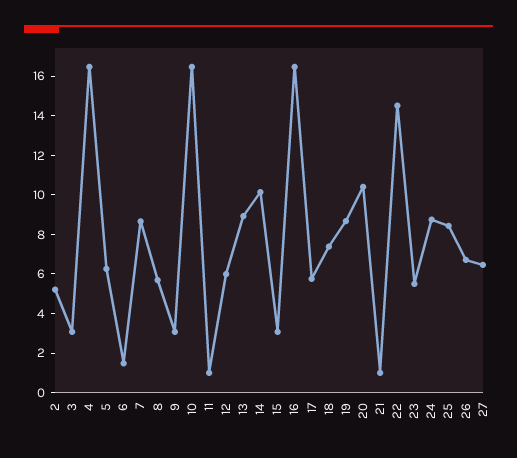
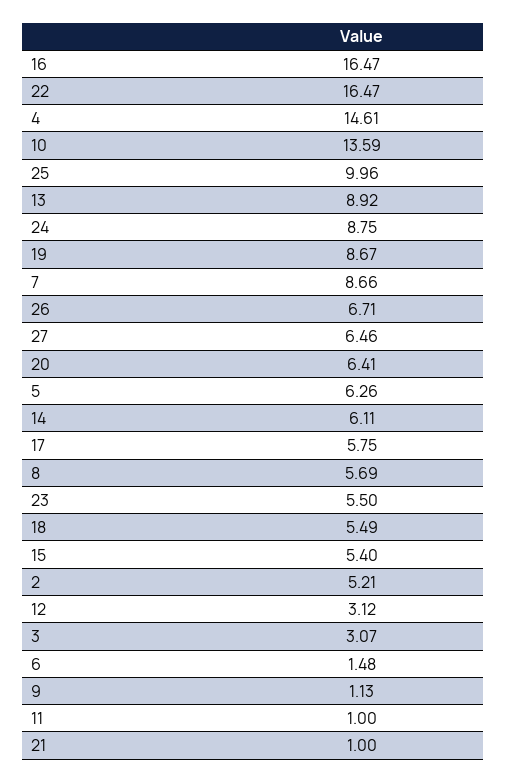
4: 16.5 -> 14.61
9: 3 -> 1.13
10: 16.5 -> 13.59
12: 6 -> 3.12
14: 10 -> 6.11
15: 3 -> 5.4
18: 7.5 -> 5.49
20: 10.5 -> 6.41
22: 14.5 -> 16.47
25: 8.5 -> 9.96

